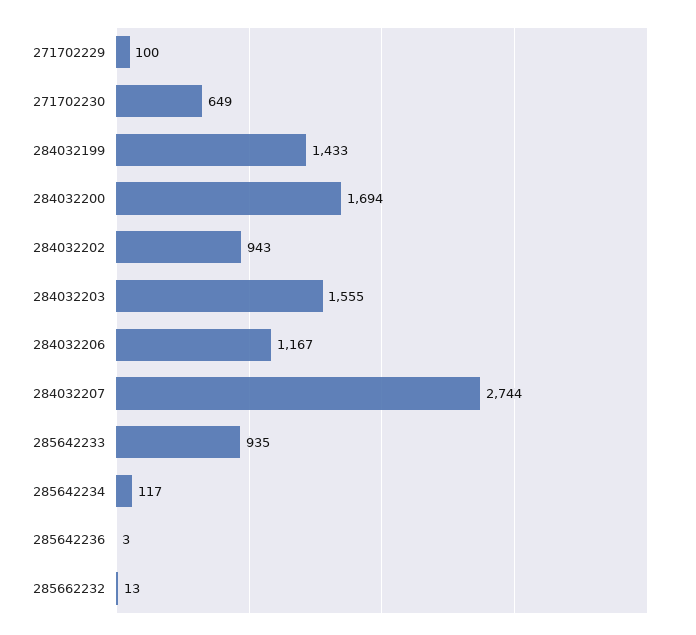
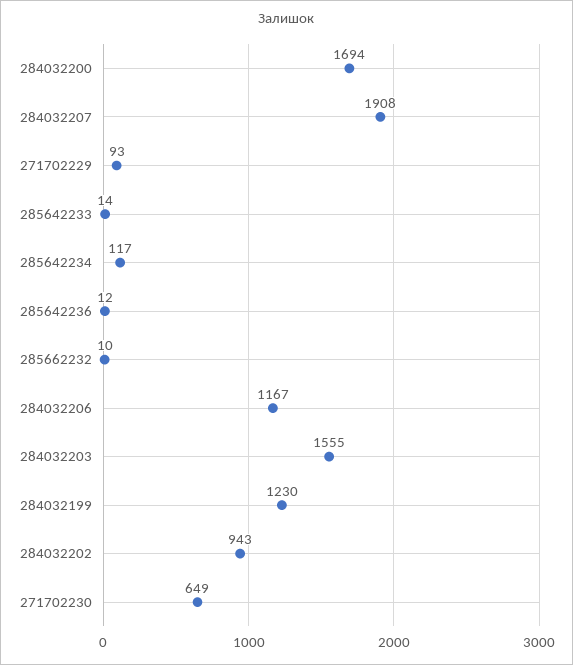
271702229: 100 -> 93
284032199: 1433 -> 1230
284032207: 2744 -> 1908
285642233: 935 -> 14
285642236: 3 -> 12
285662232: 13 -> 10

